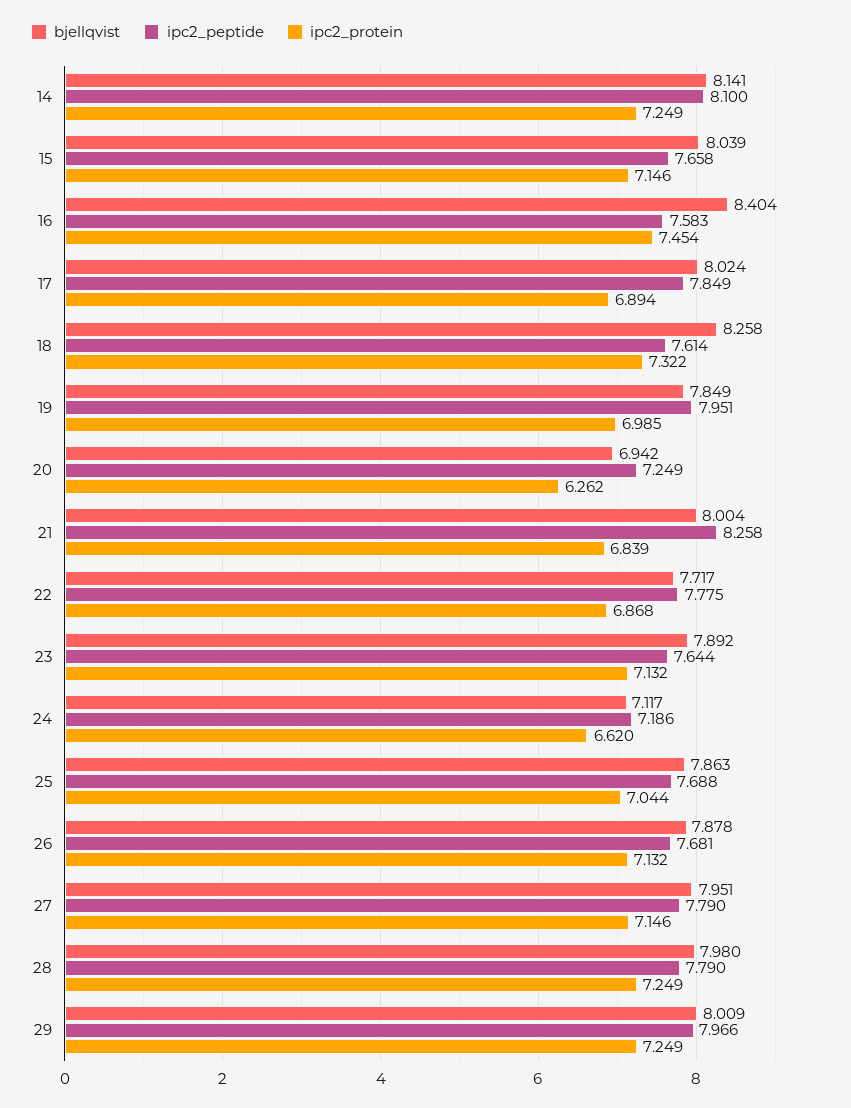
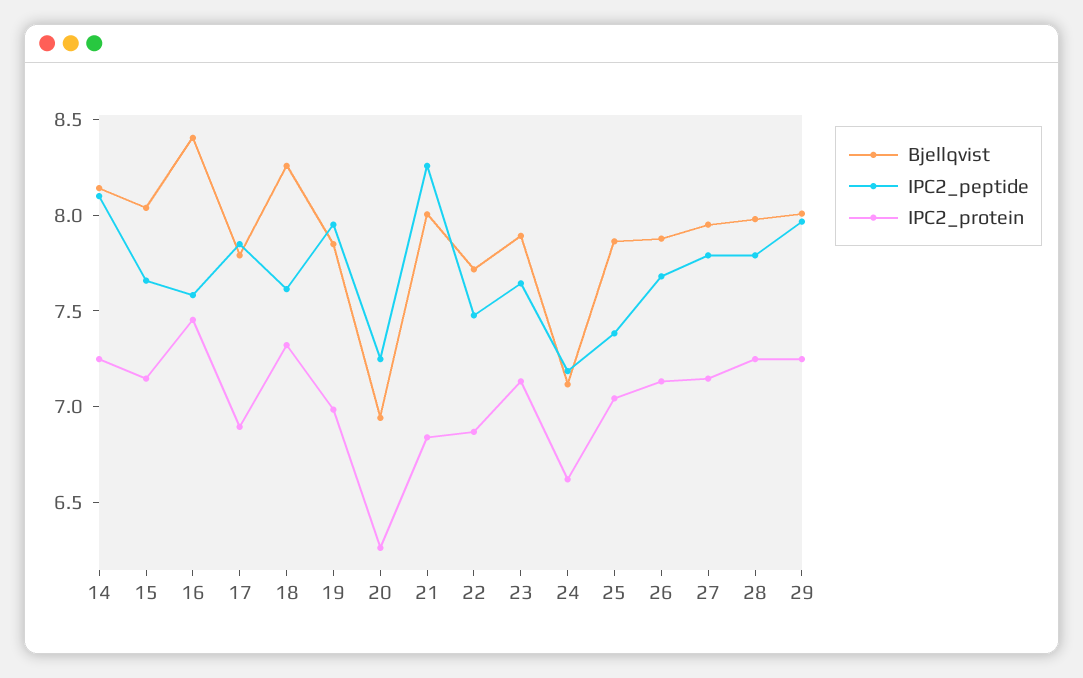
bjellqvist, 17: 8.024 -> 7.8
ipc2_peptide, 22: 7.775 -> 7.5
ipc2_peptide, 25: 7.688 -> 7.4

